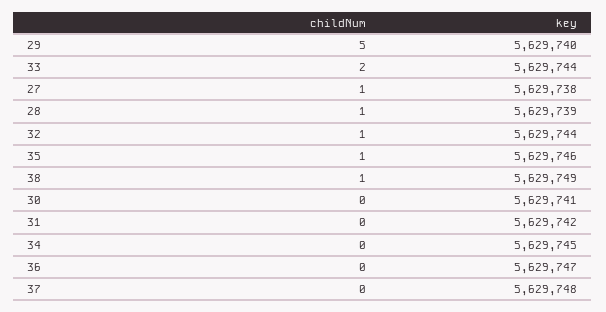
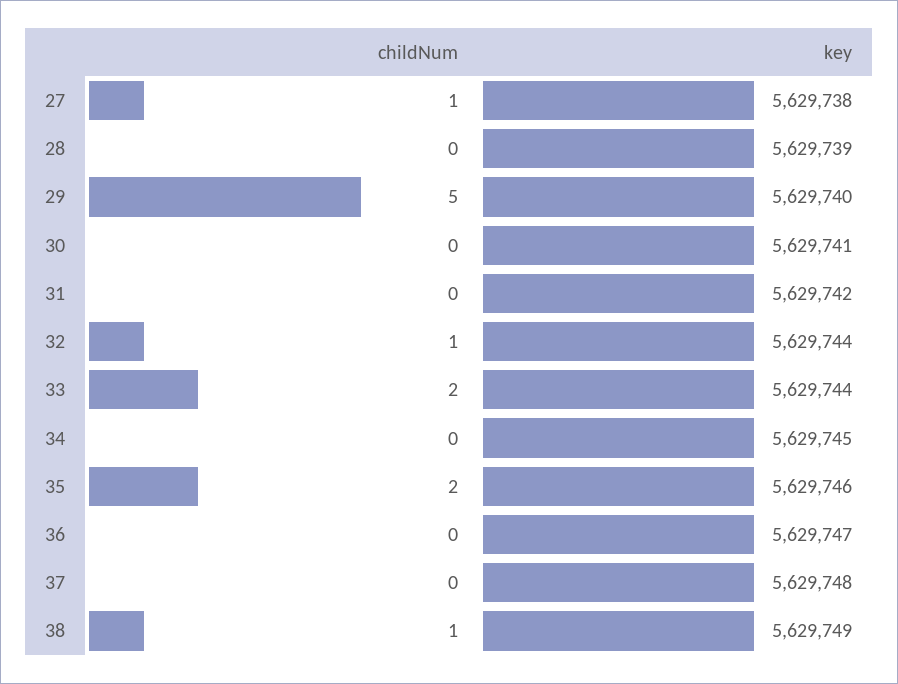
childNum, 28: 1 -> 0
childNum, 35: 1 -> 2

